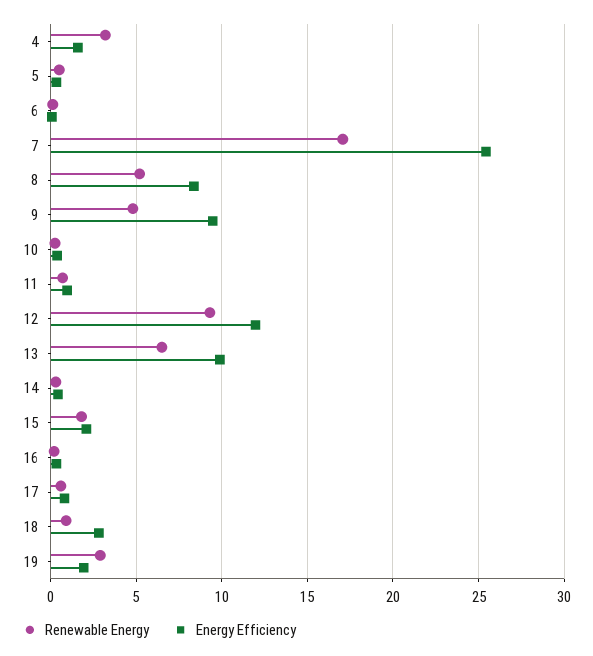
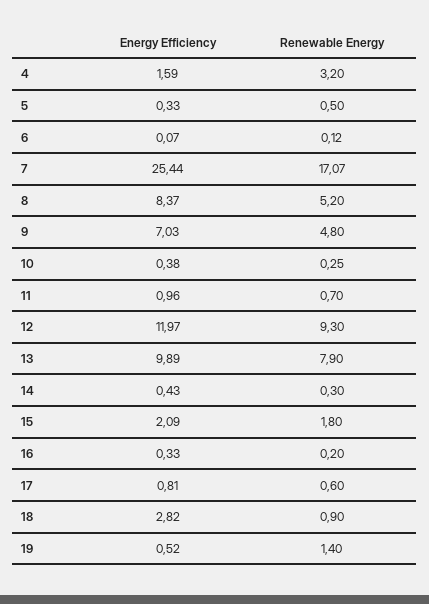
Energy Efficiency, 9: 9.5 -> 7.03
Renewable Energy, 13: 6.5 -> 7.9
Renewable Energy, 19: 3 -> 1.4
Energy Efficiency, 19: 2 -> 0.52

